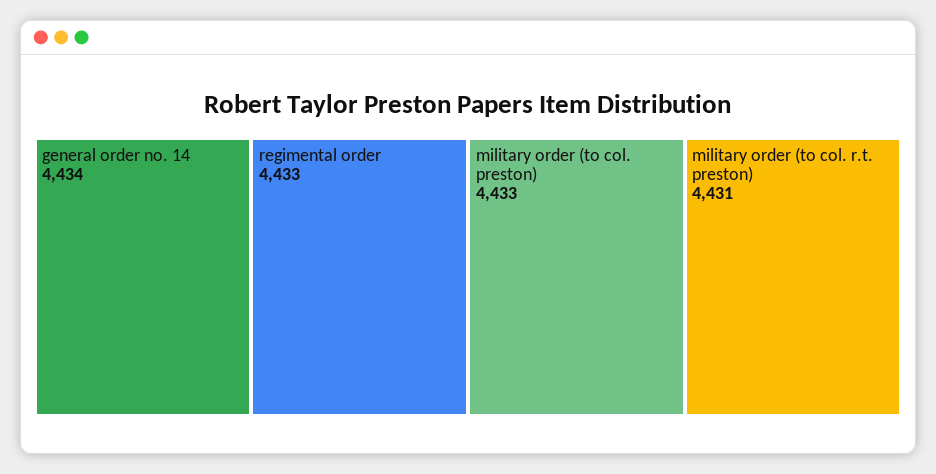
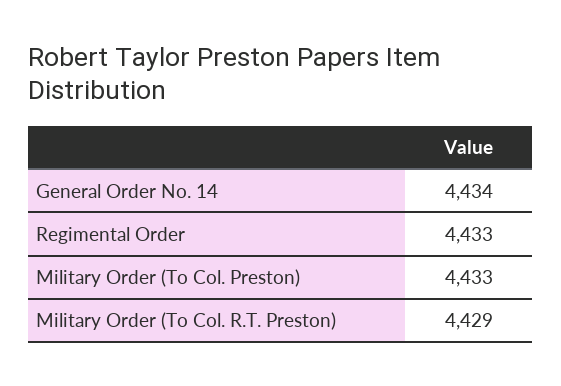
military order (to col. r.t. preston): 4431 -> 4429

